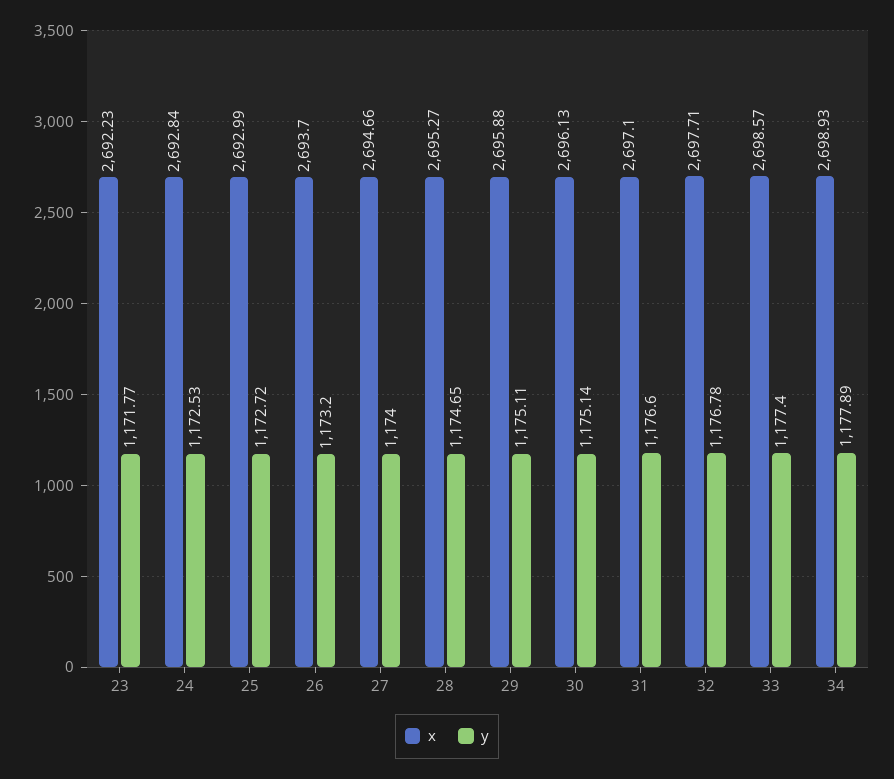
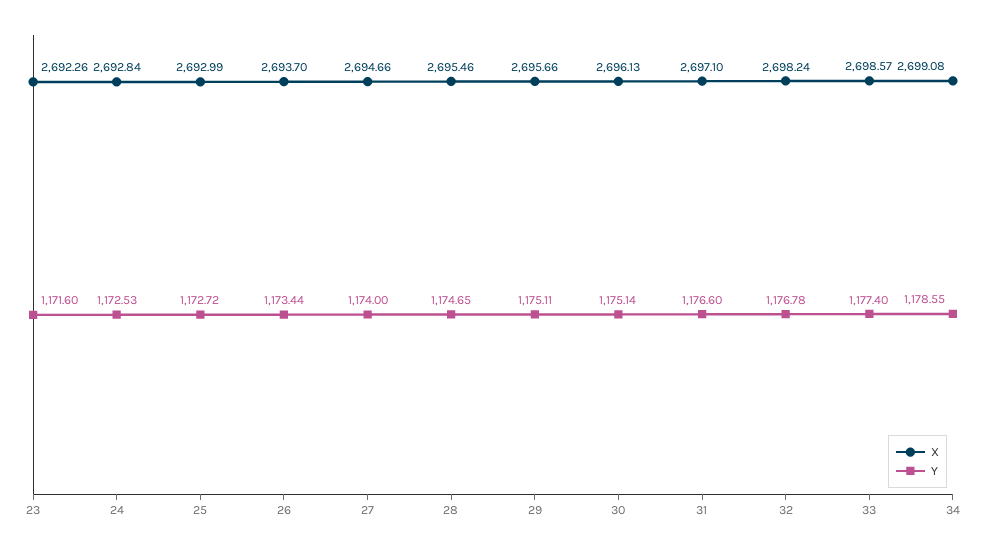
x, 23: 2692.23 -> 2692.26
y, 23: 1171.77 -> 1171.6
y, 26: 1173.2 -> 1173.44
x, 28: 2695.27 -> 2695.46
x, 29: 2695.88 -> 2695.66
x, 32: 2697.71 -> 2698.24
x, 34: 2698.93 -> 2699.08
y, 34: 1177.89 -> 1178.55

